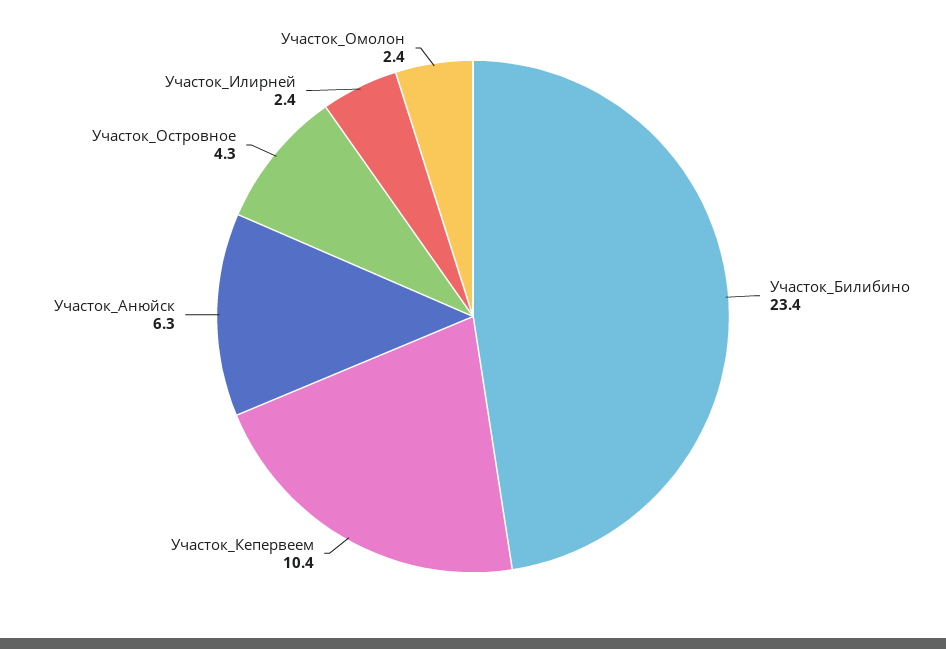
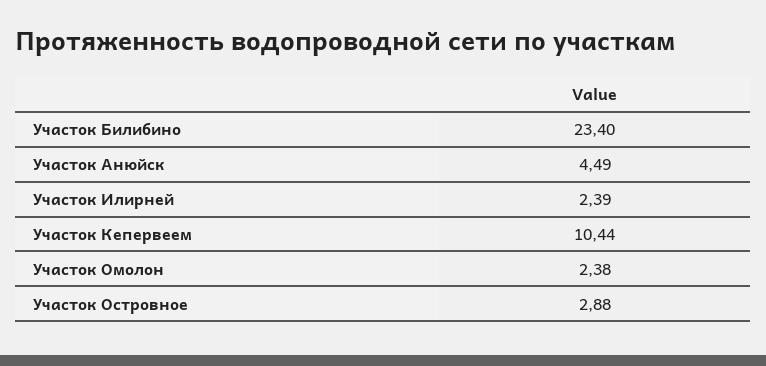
Участок_Анюйск: 6.3 -> 4.49
Участок_Островное: 4.3 -> 2.88

